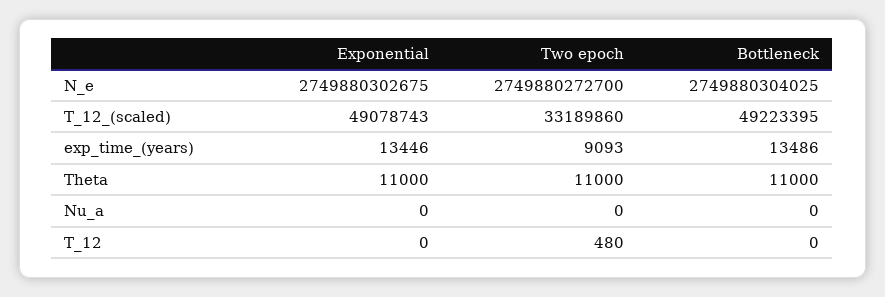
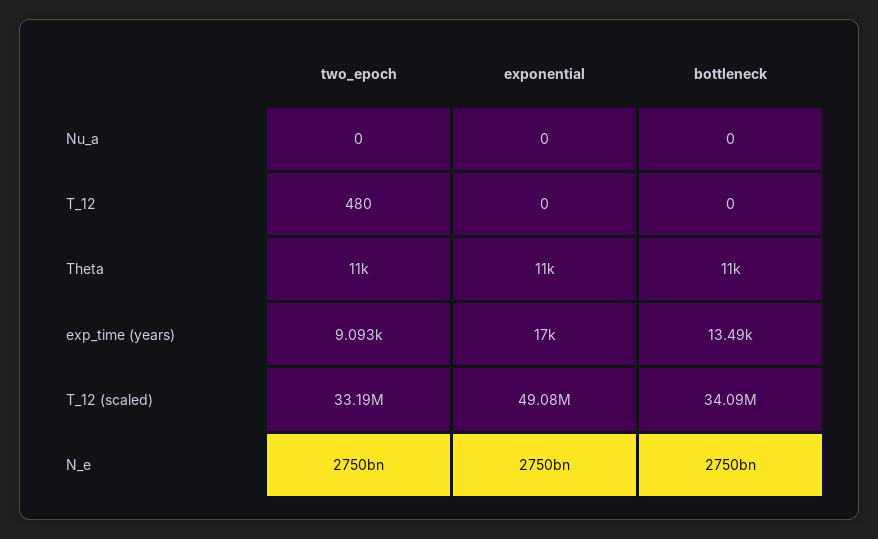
Bottleneck, T_12_(scaled): 49223395 -> 34090000
Exponential, exp_time_(years): 13446 -> 17000

